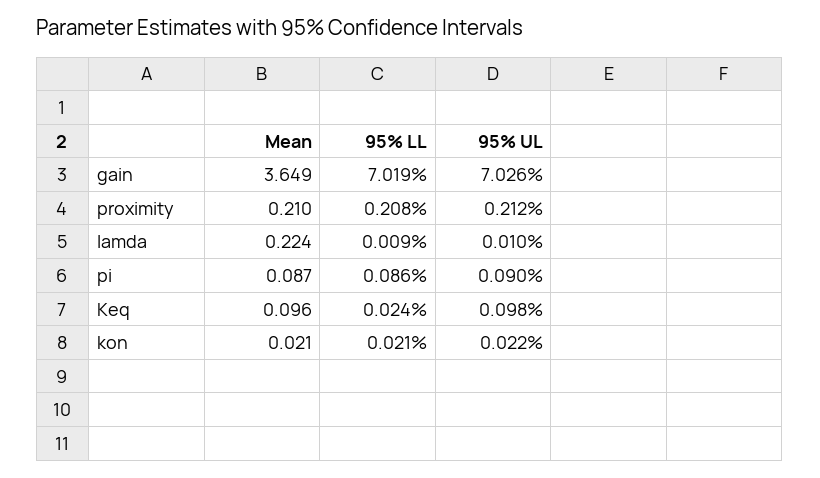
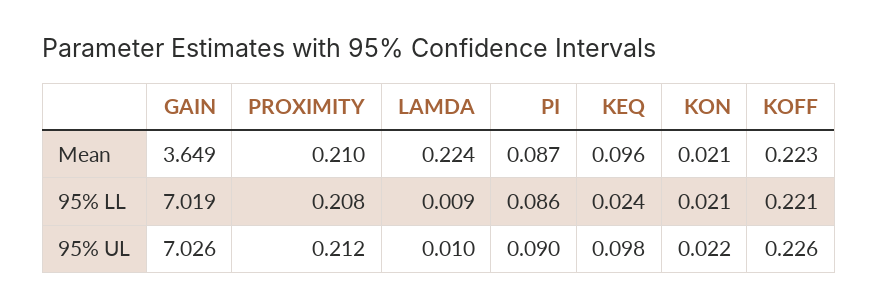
Mean, KOFF: none -> 0.223
95% LL, KOFF: none -> 0.221
95% UL, KOFF: none -> 0.226

